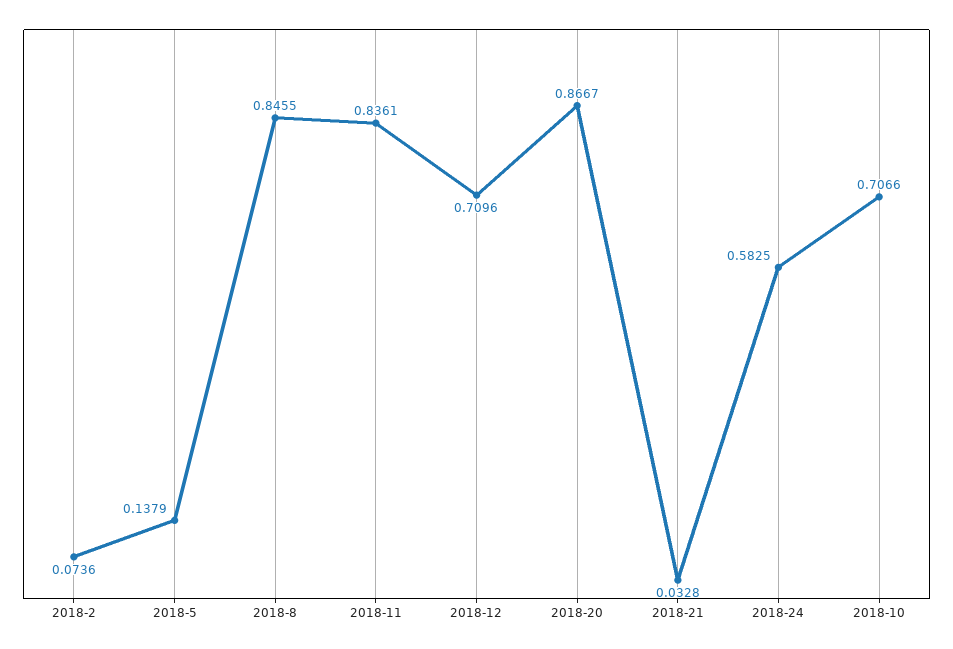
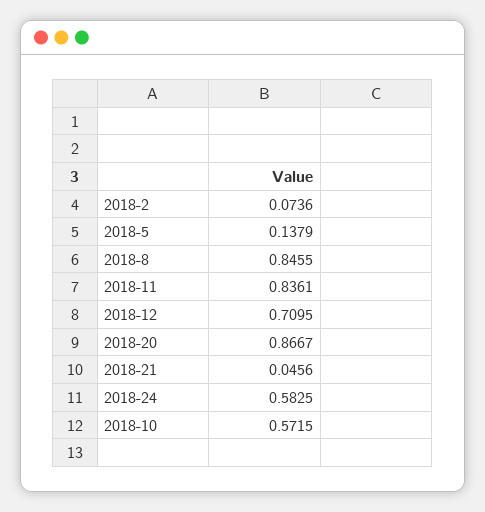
2018-12: 0.7096 -> 0.7095
2018-21: 0.0328 -> 0.0456
2018-10: 0.7066 -> 0.5715

